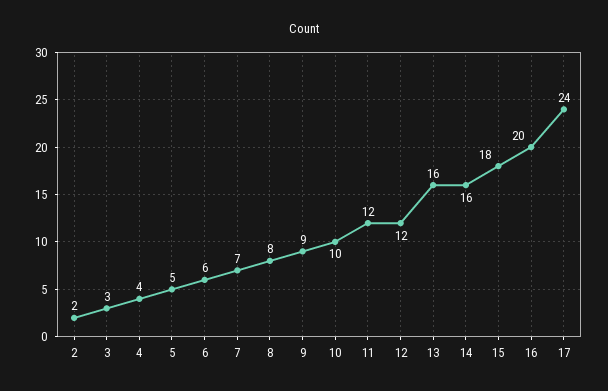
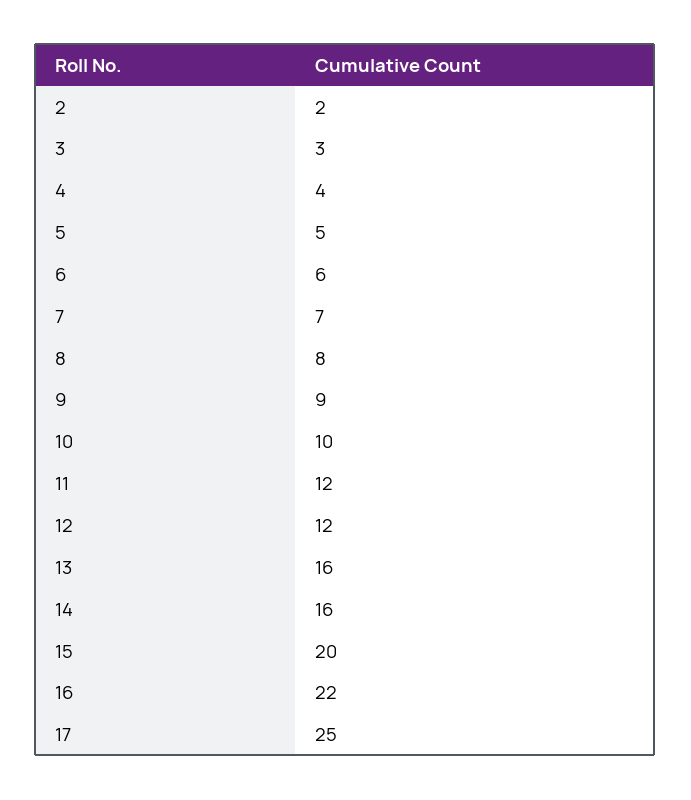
15: 18 -> 20
16: 20 -> 22
17: 24 -> 25

